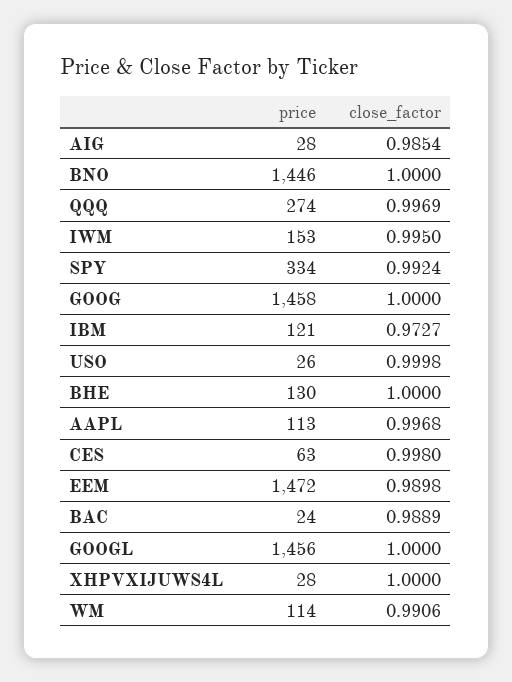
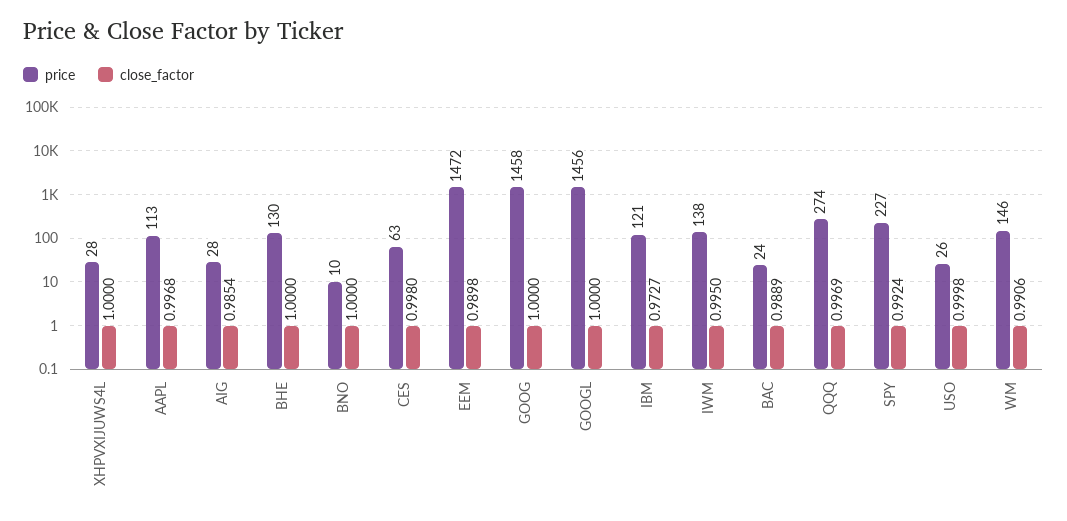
price, BNO: 1446 -> 10
price, IWM: 153 -> 138
price, SPY: 334 -> 227
price, WM: 114 -> 146

